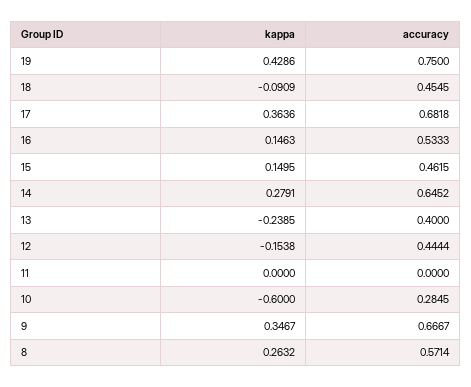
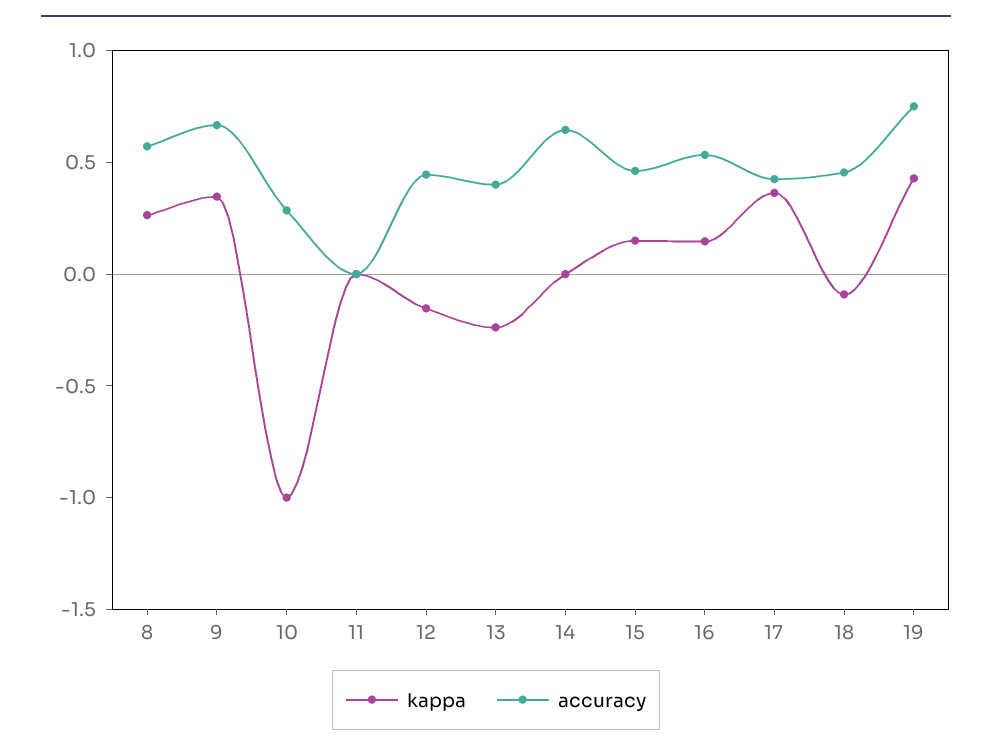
accuracy, 17: 0.6818 -> 0.4
kappa, 14: 0.2791 -> 0
kappa, 10: -0.6 -> -1

